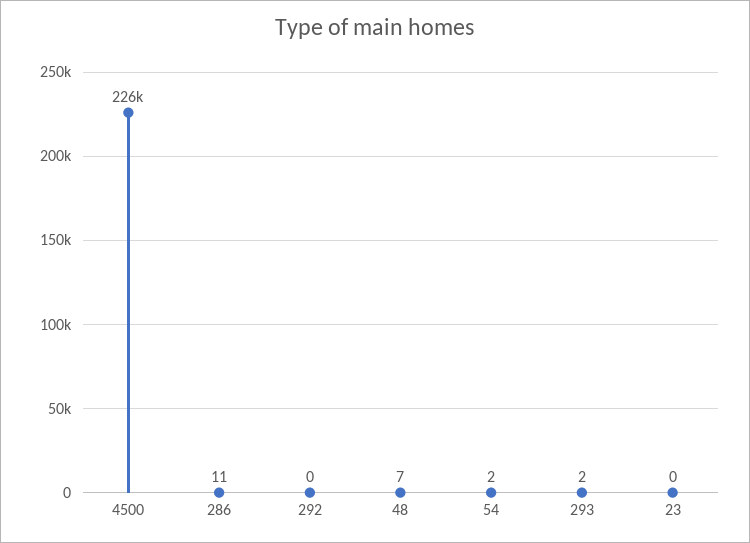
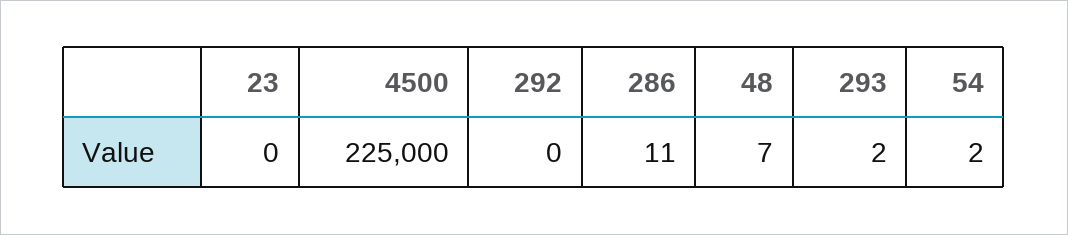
4500: 226000 -> 225000

